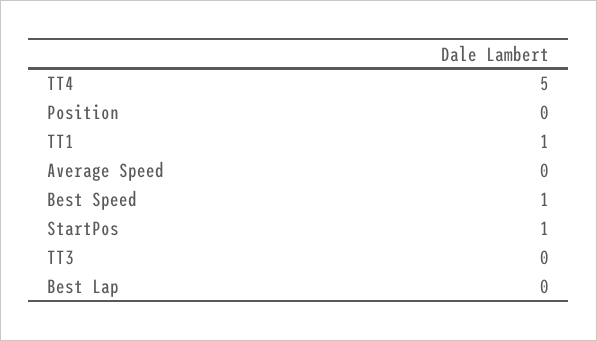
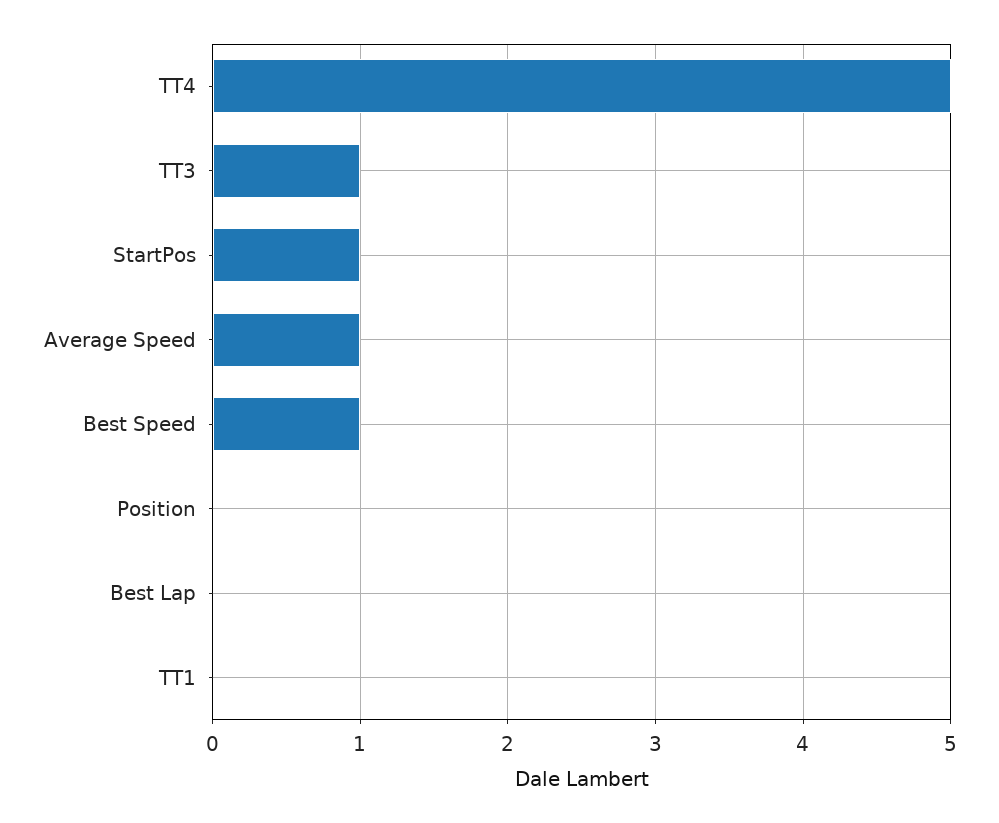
TT1: 1 -> 0
Average Speed: 0 -> 1
TT3: 0 -> 1

